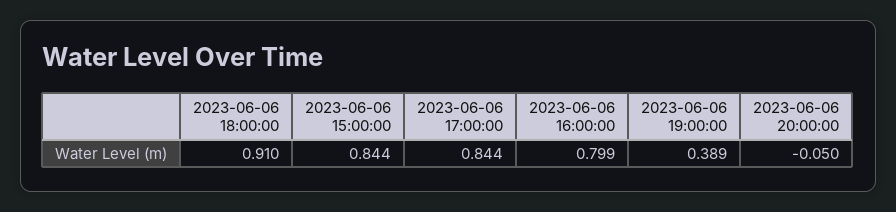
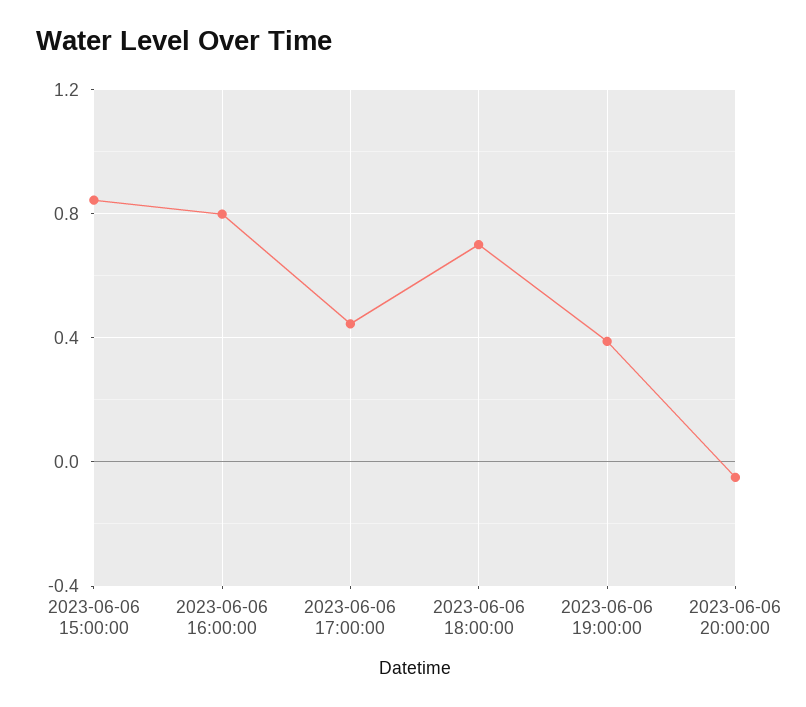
2023-06-06 18:00:00: 0.91 -> 0.7
2023-06-06 17:00:00: 0.844 -> 0.45

